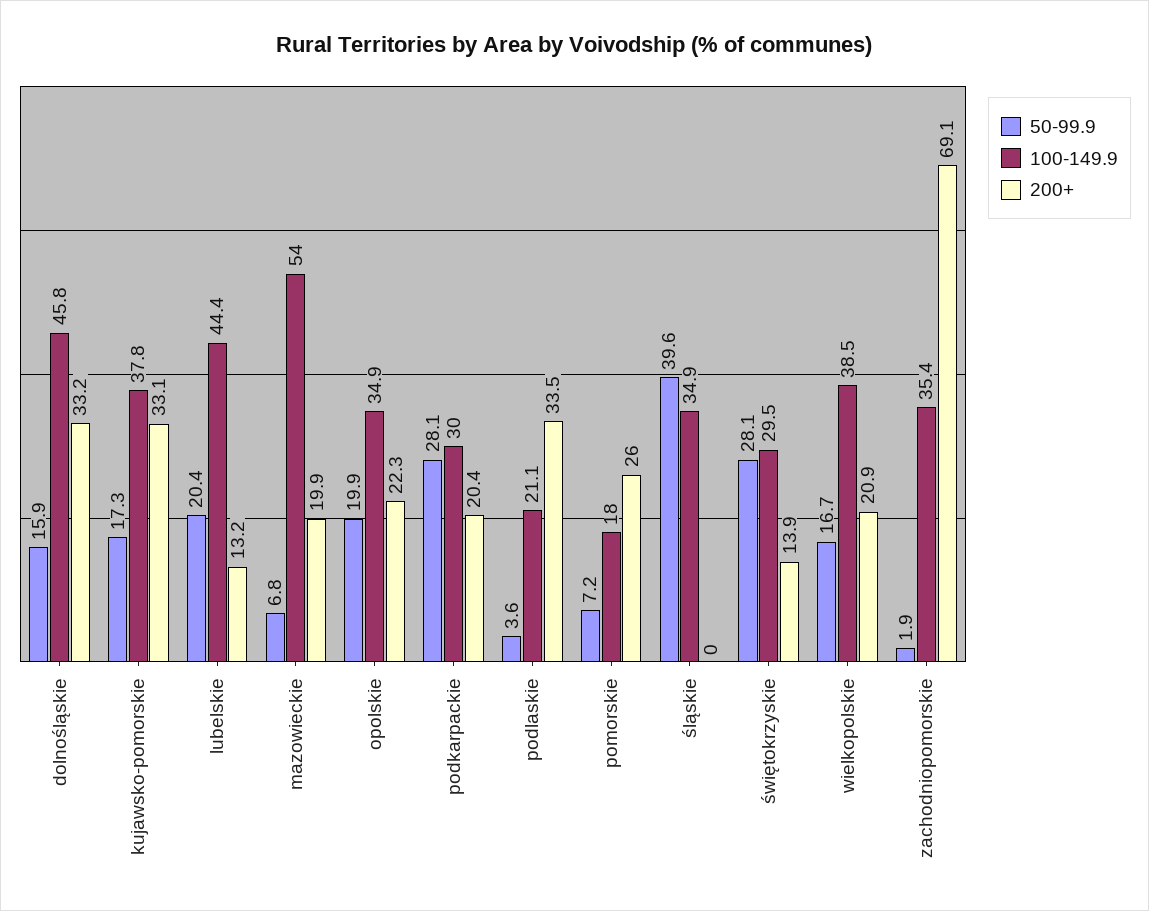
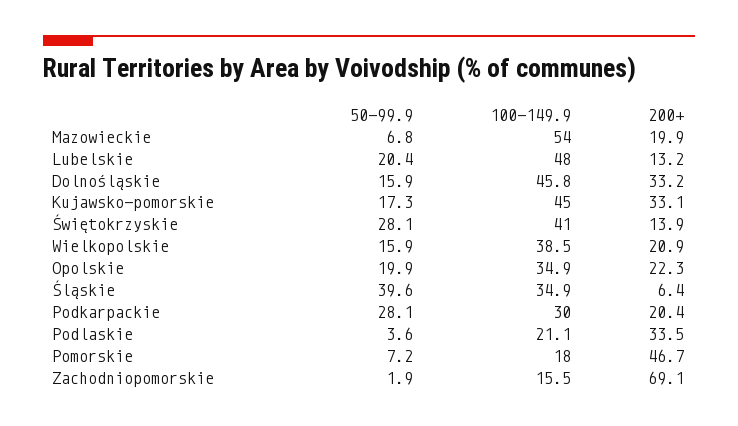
100-149.9, kujawsko-pomorskie: 37.8 -> 45
100-149.9, lubelskie: 44.4 -> 48
200+, pomorskie: 26 -> 46.7
200+, śląskie: 0 -> 6.4
100-149.9, świętokrzyskie: 29.5 -> 41
50-99.9, wielkopolskie: 16.7 -> 15.9
100-149.9, zachodniopomorskie: 35.4 -> 15.5

